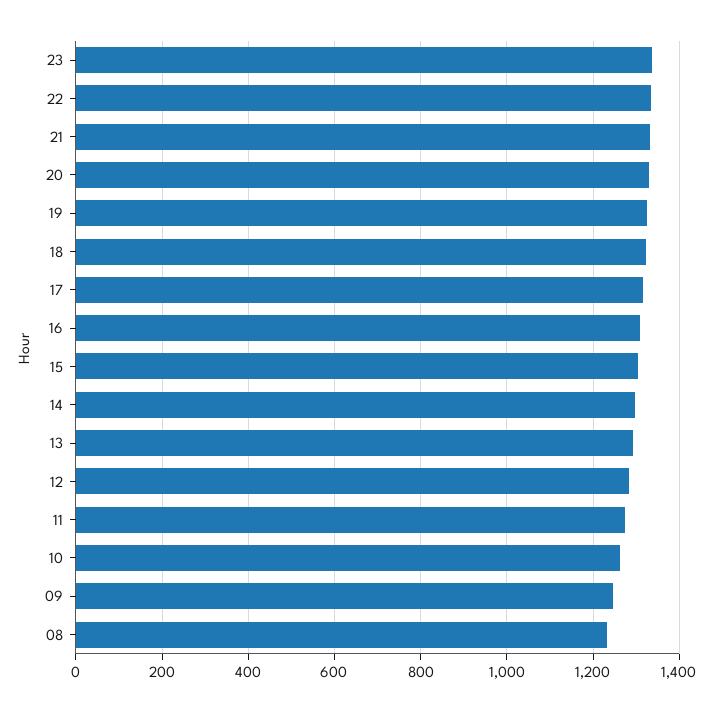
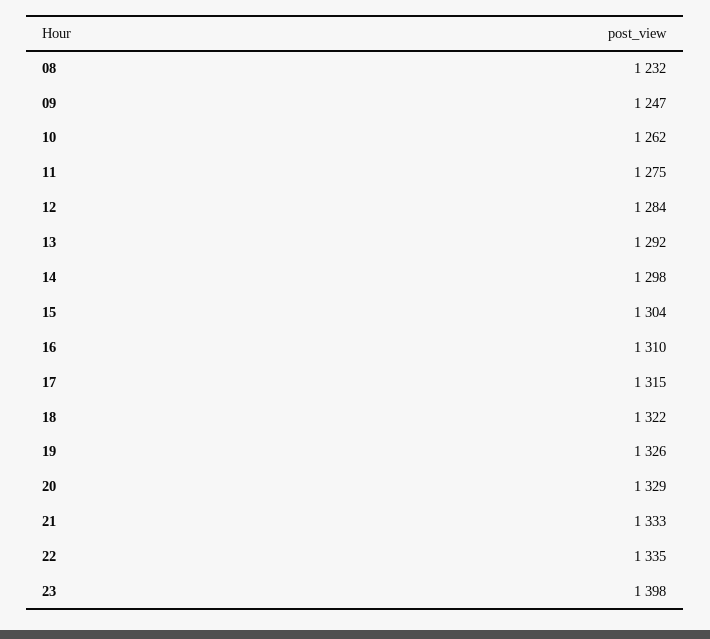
23: 1340 -> 1398

